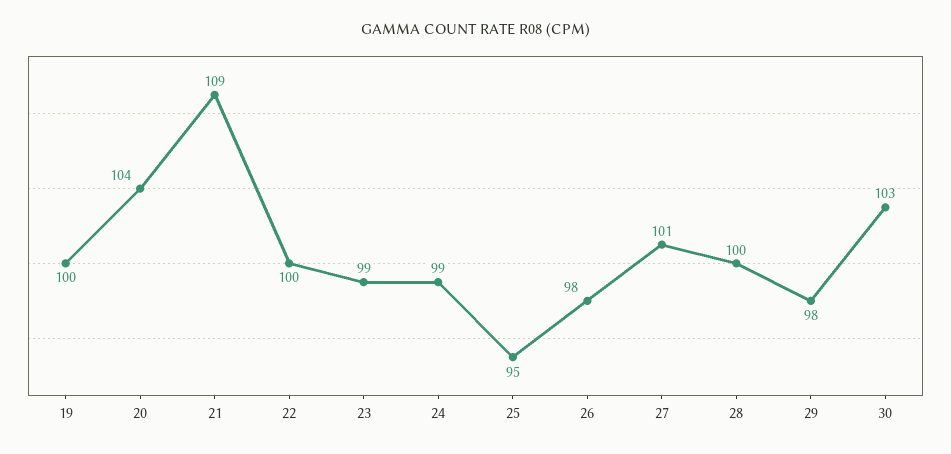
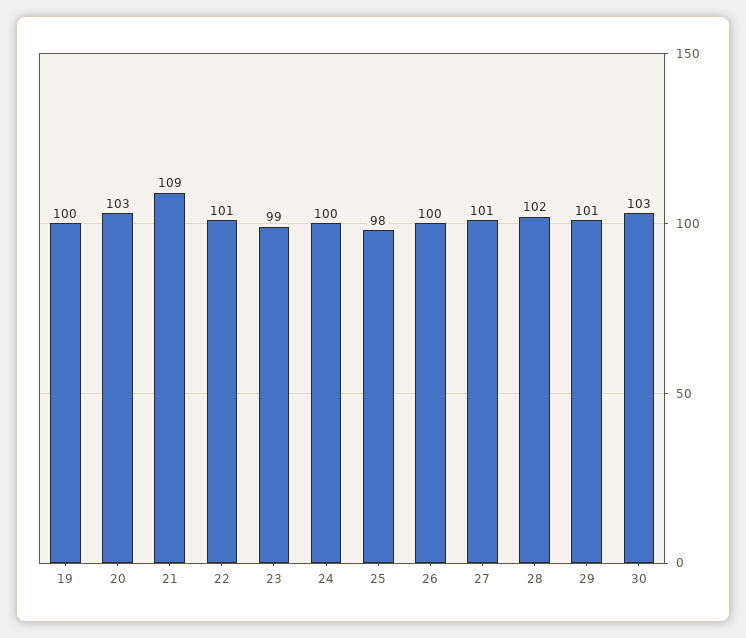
20: 104 -> 103
22: 100 -> 101
24: 99 -> 100
25: 95 -> 98
26: 98 -> 100
28: 100 -> 102
29: 98 -> 101

